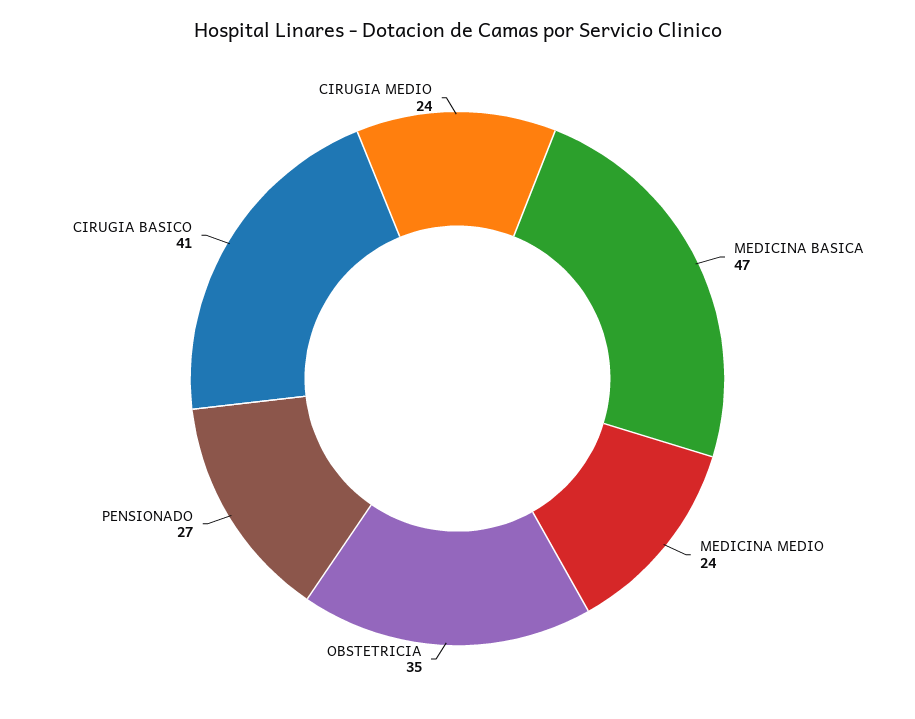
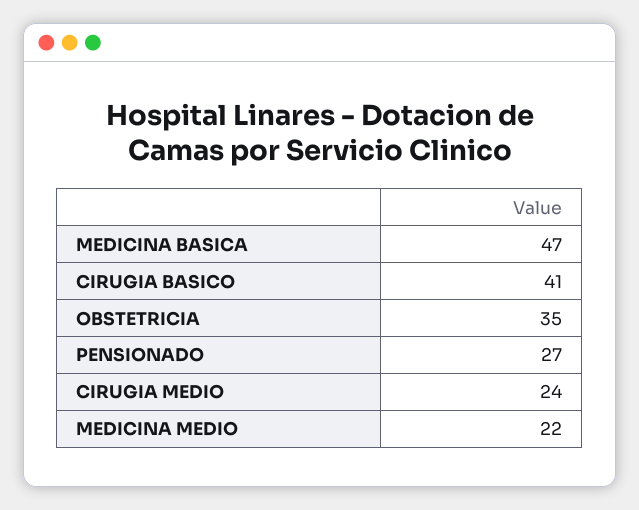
MEDICINA MEDIO: 24 -> 22

